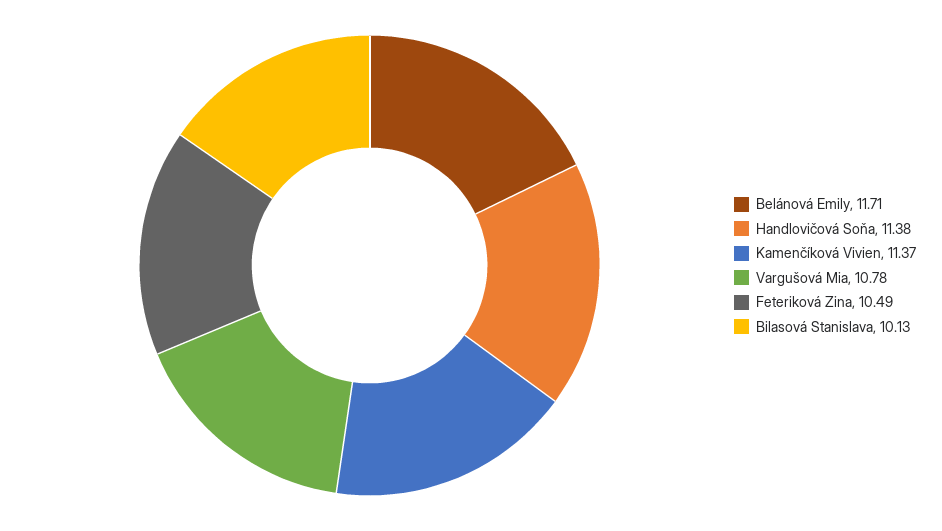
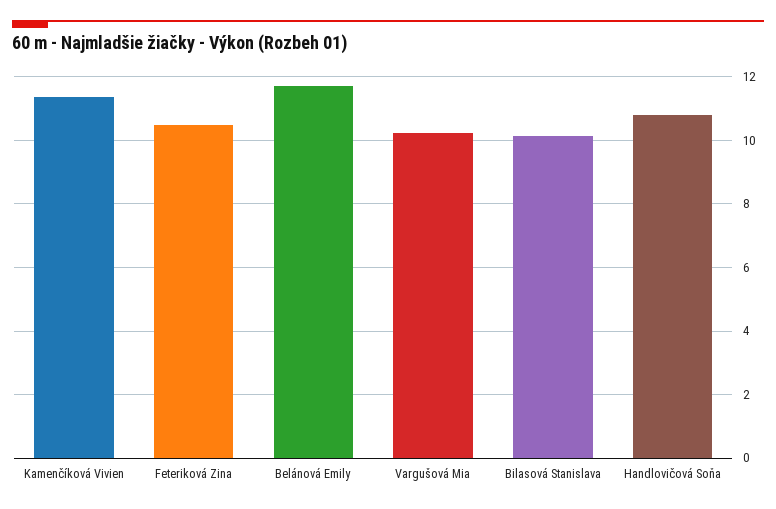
Handlovičová Soňa: 11.38 -> 10.8
Vargušová Mia: 10.78 -> 10.2

